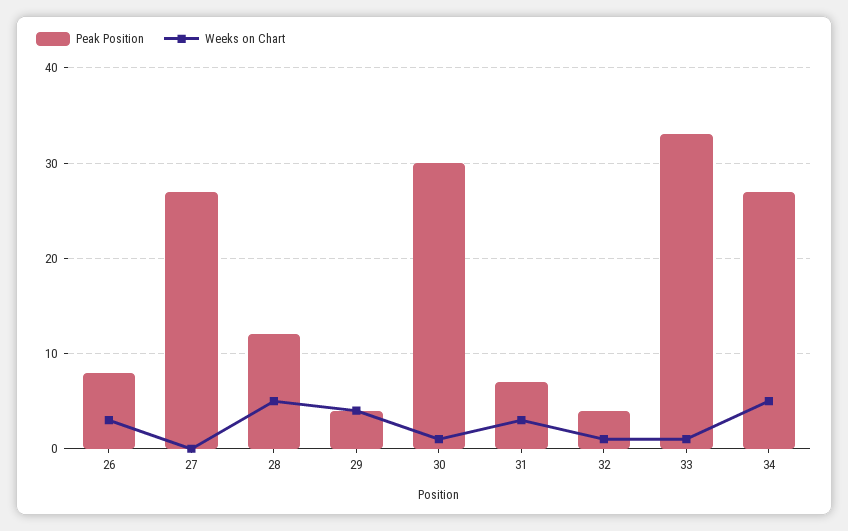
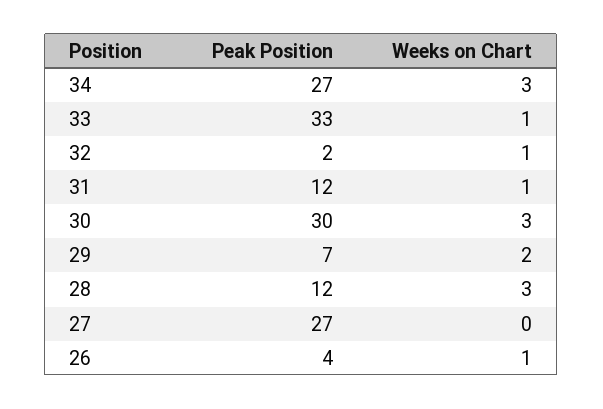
Peak Position, 26: 8 -> 4
Weeks on Chart, 26: 3 -> 1
Weeks on Chart, 28: 5 -> 3
Peak Position, 29: 4 -> 7
Weeks on Chart, 29: 4 -> 2
Weeks on Chart, 30: 1 -> 3
Peak Position, 31: 7 -> 12
Weeks on Chart, 31: 3 -> 1
Peak Position, 32: 4 -> 2
Weeks on Chart, 34: 5 -> 3

